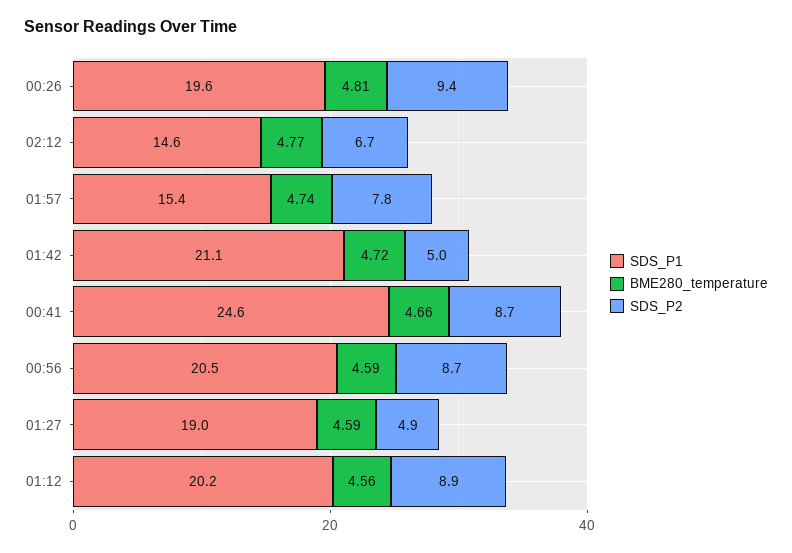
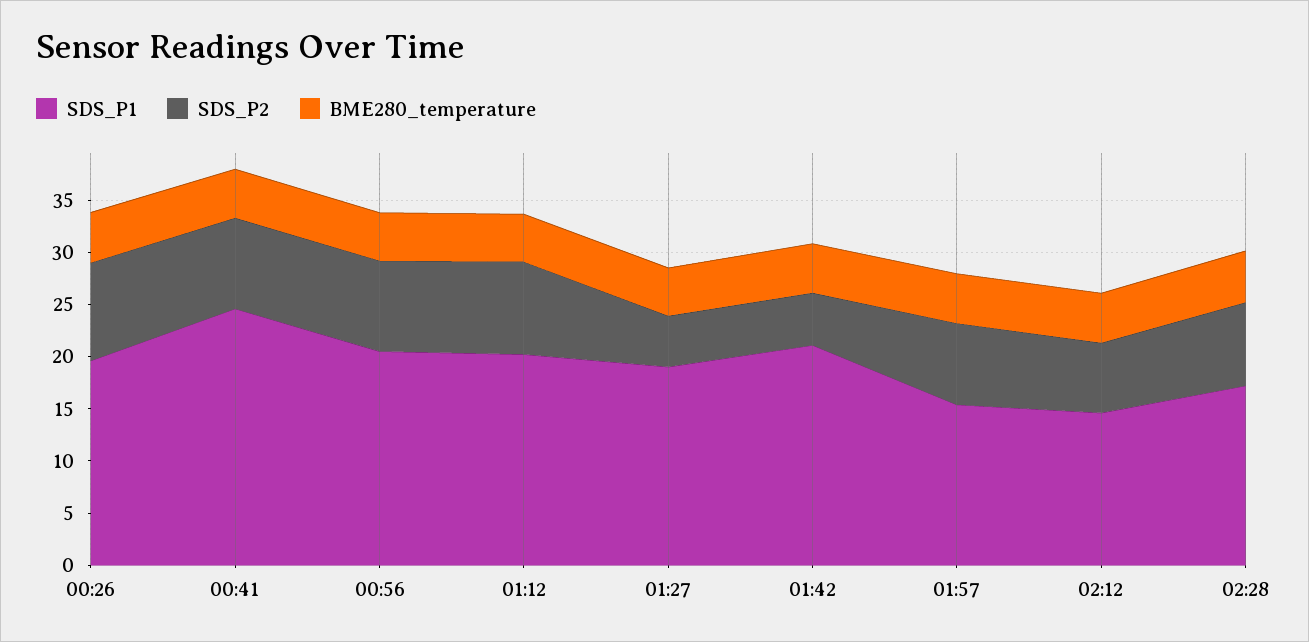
SDS_P1, 02:28: none -> 17
SDS_P2, 02:28: none -> 8
BME280_temperature, 02:28: none -> 5

